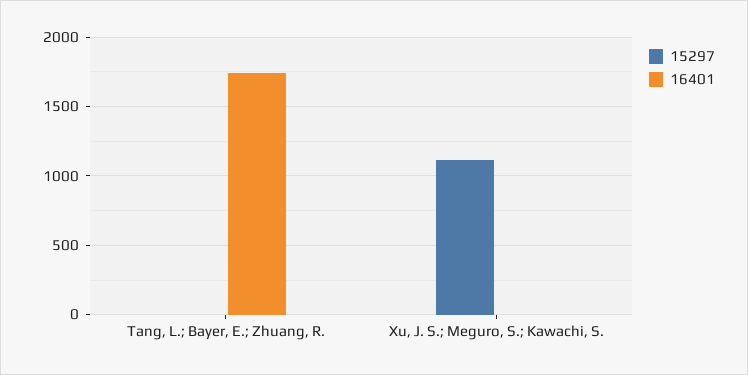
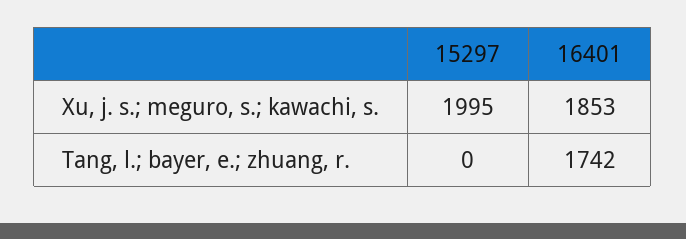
15297, Xu, J. S.; Meguro, S.; Kawachi, S.: 1100 -> 1995
16401, Xu, J. S.; Meguro, S.; Kawachi, S.: 0 -> 1853

